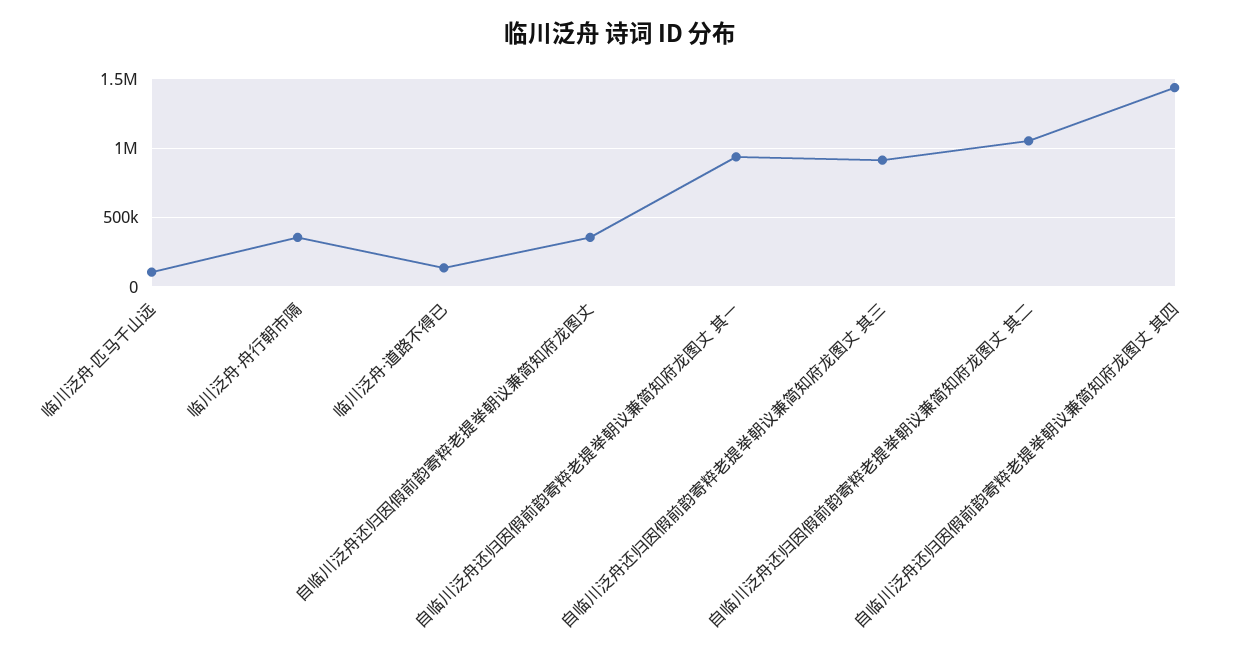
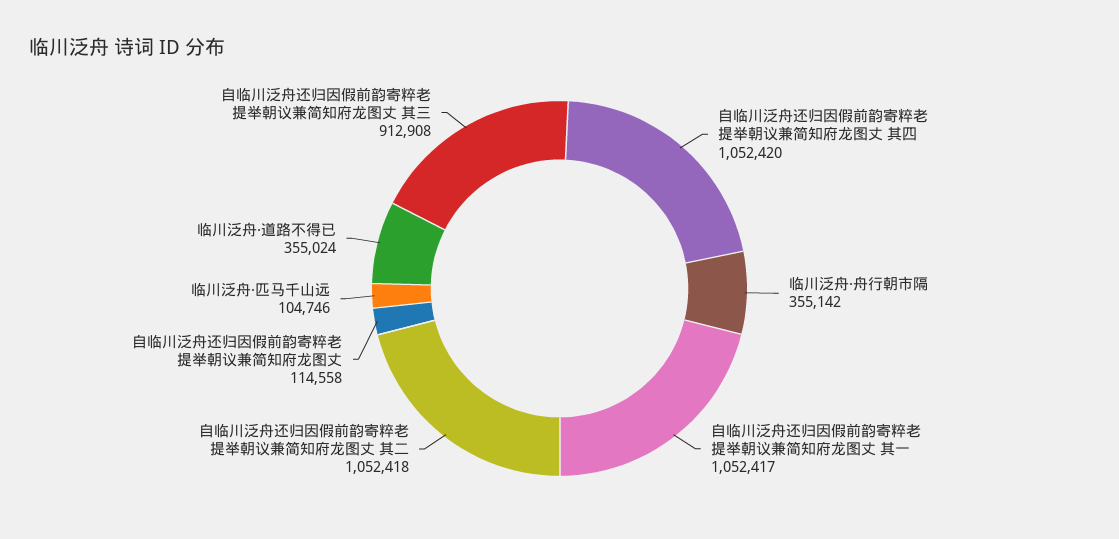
临川泛舟·道路不得已: 150000 -> 355024
自临川泛舟还归因假前韵寄粹老提举朝议兼简知府龙图丈: 350000 -> 114558
自临川泛舟还归因假前韵寄粹老提举朝议兼简知府龙图丈 其一: 950000 -> 1052417
自临川泛舟还归因假前韵寄粹老提举朝议兼简知府龙图丈 其四: 1450000 -> 1052420

